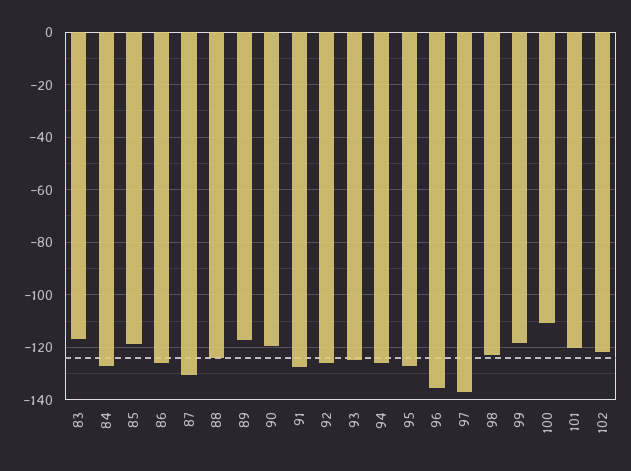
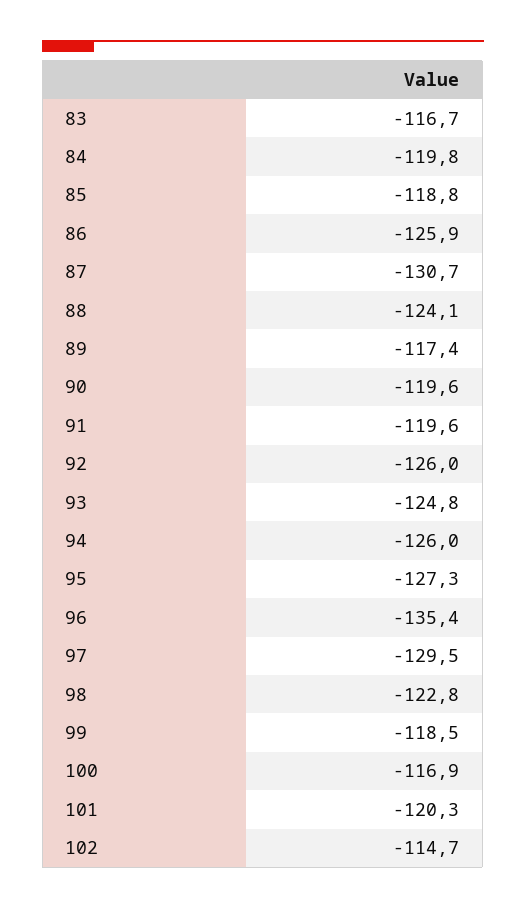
84: -127.5 -> -119.8
91: -127.5 -> -119.6
97: -137.5 -> -129.5
100: -110 -> -116.9
102: -122.5 -> -114.7

